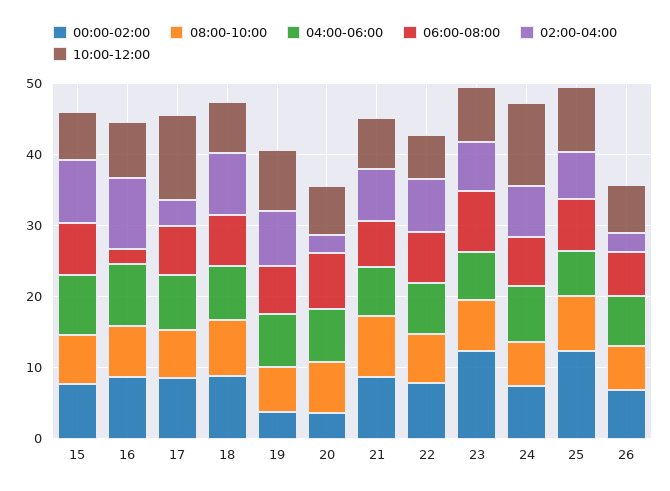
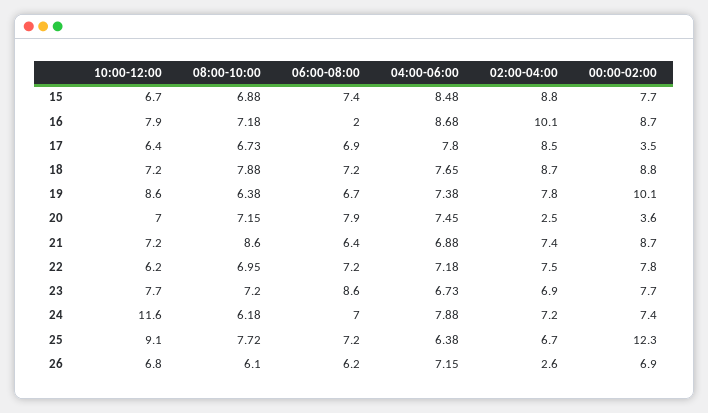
00:00-02:00, 17: 8 -> 3.5
02:00-04:00, 17: 4 -> 8.5
10:00-12:00, 17: 12 -> 6.4
00:00-02:00, 19: 4 -> 10.1
00:00-02:00, 23: 12 -> 7.7

